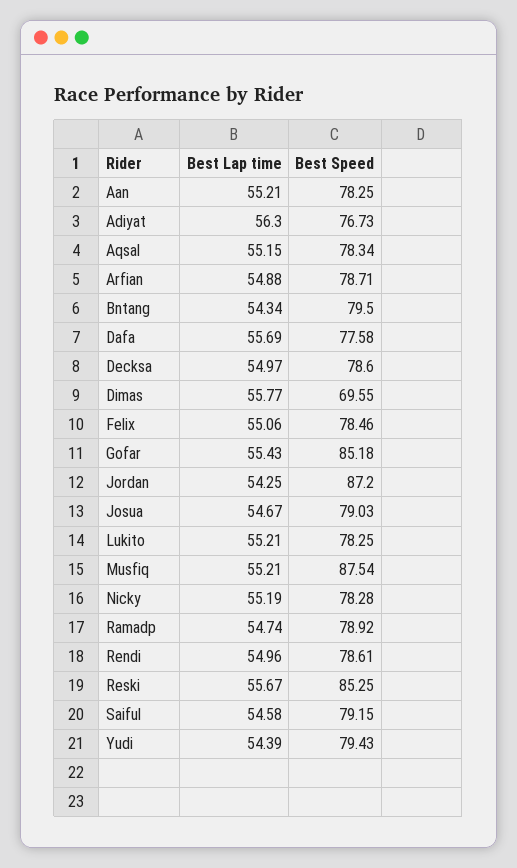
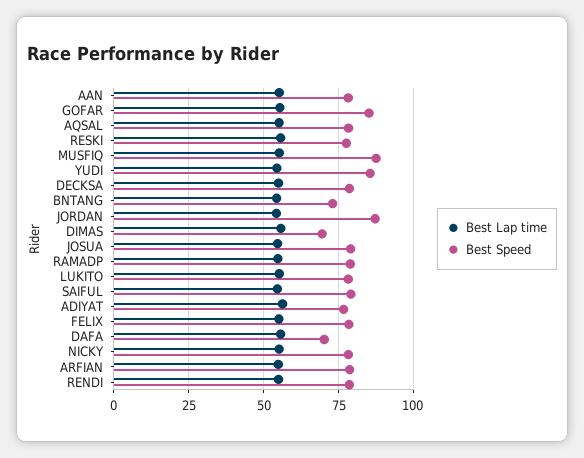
Best Speed, Bntang: 79.5 -> 72.5
Best Speed, Dafa: 77.58 -> 70
Best Speed, Reski: 85.25 -> 77.5
Best Speed, Yudi: 79.43 -> 85

